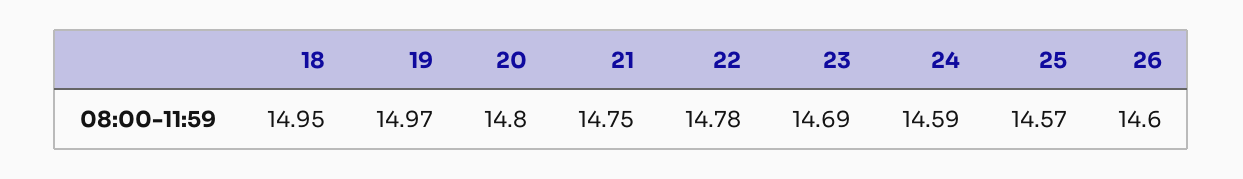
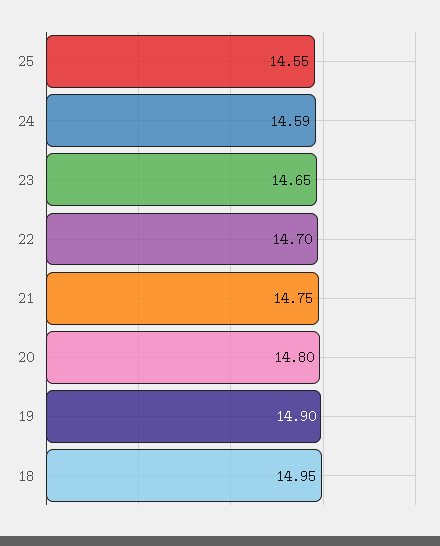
19: 14.97 -> 14.9
22: 14.78 -> 14.7
23: 14.69 -> 14.65
25: 14.57 -> 14.55
26: 14.6 -> none

